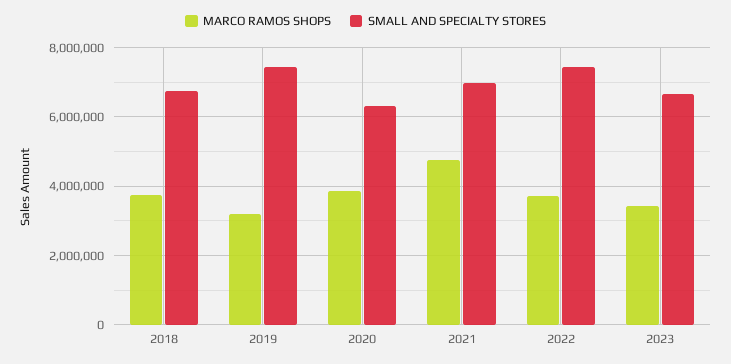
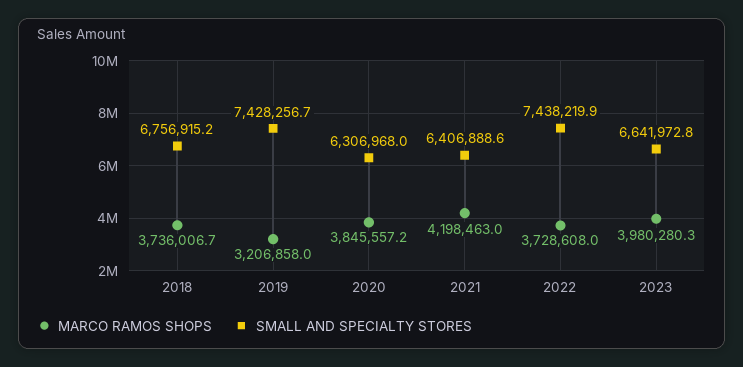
MARCO RAMOS SHOPS, 2021: 4800000 -> 4198463
SMALL AND SPECIALTY STORES, 2021: 7000000 -> 6406888.6
MARCO RAMOS SHOPS, 2023: 3400000 -> 3980280.3

